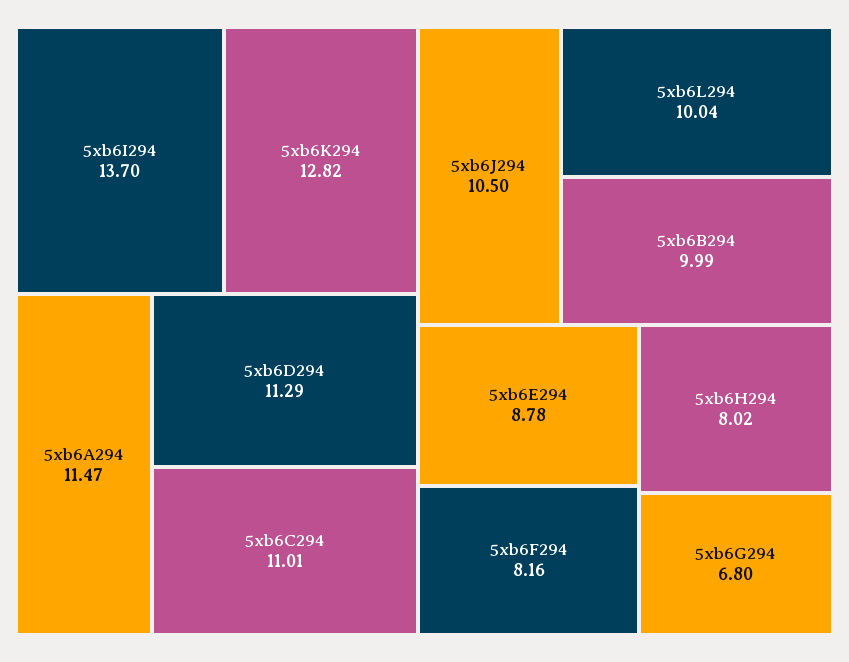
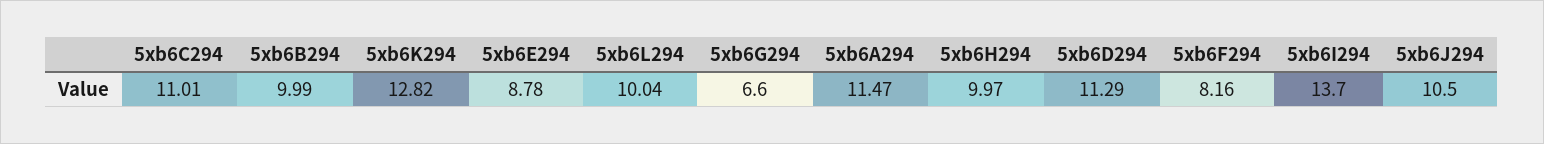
5xb6H294: 8.02 -> 9.97
5xb6G294: 6.8 -> 6.6

